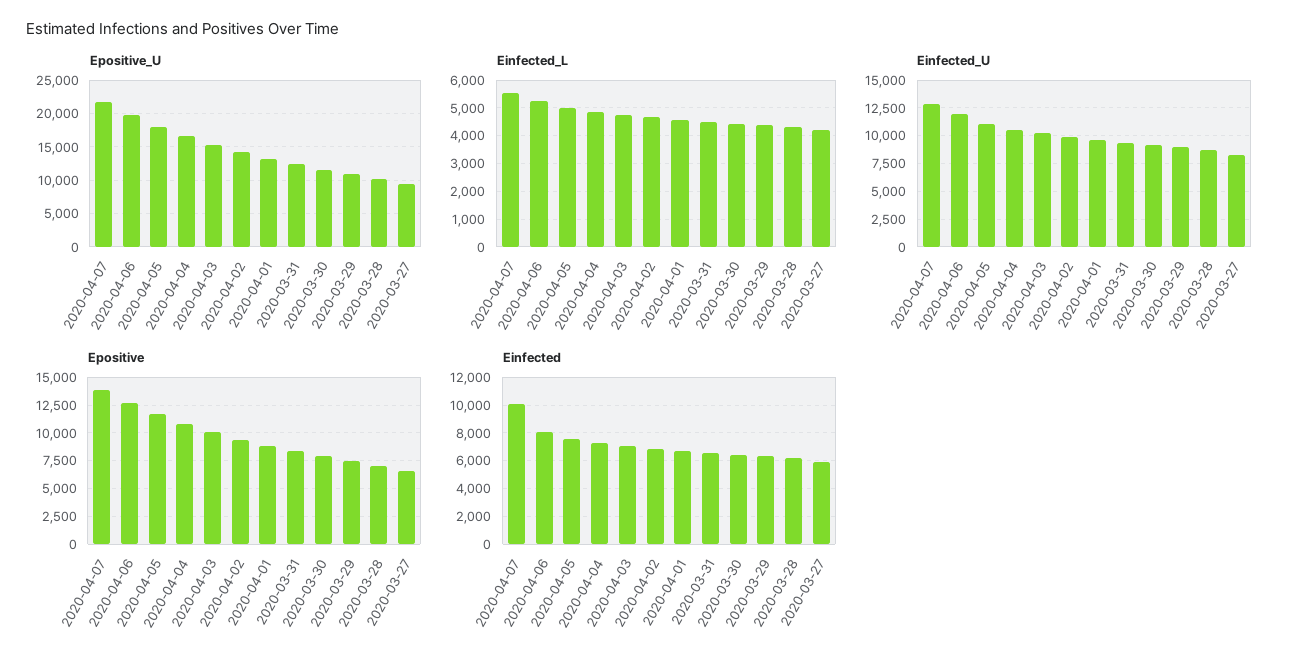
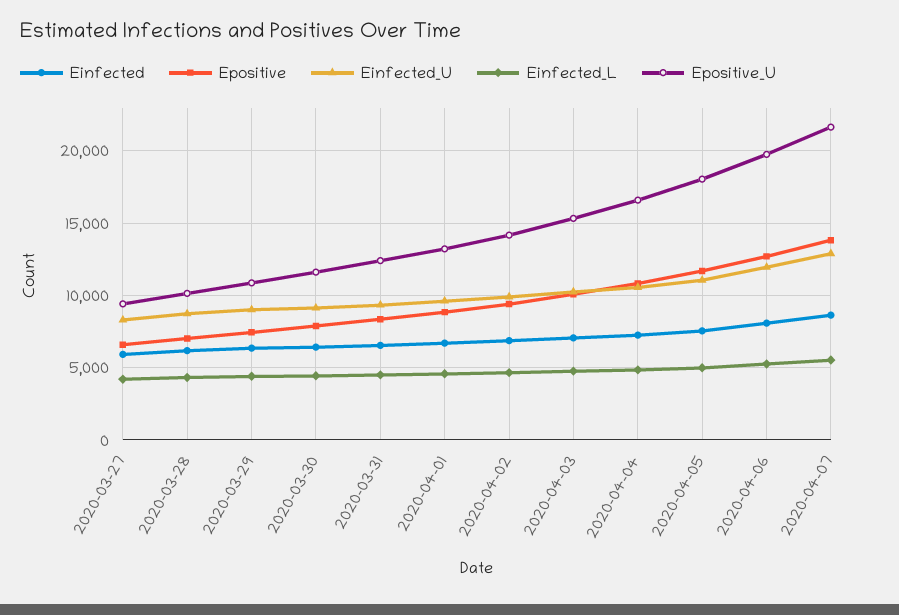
Einfected, 2020-04-07: 10000 -> 8500

